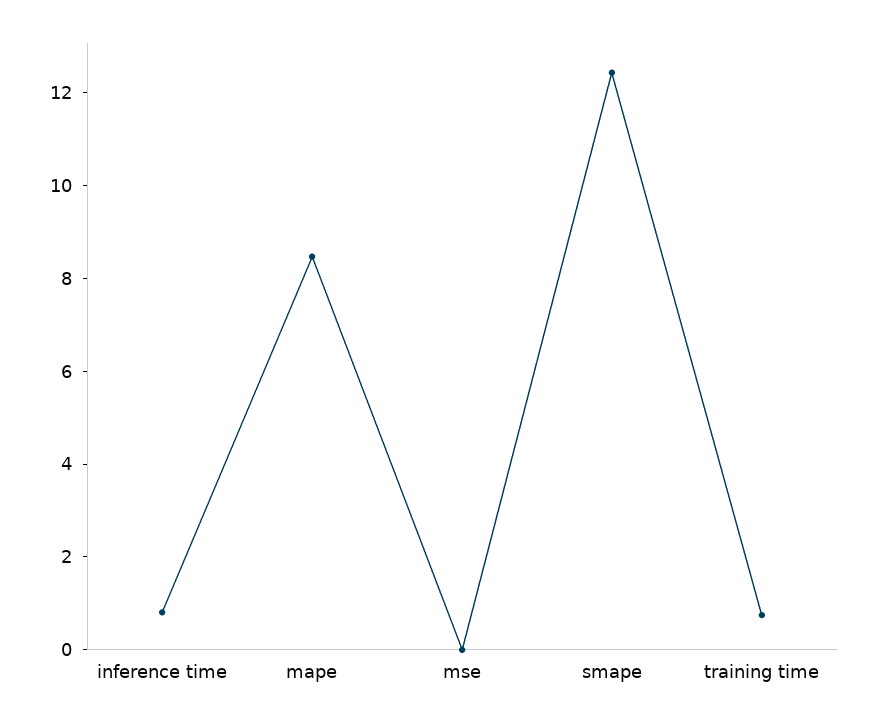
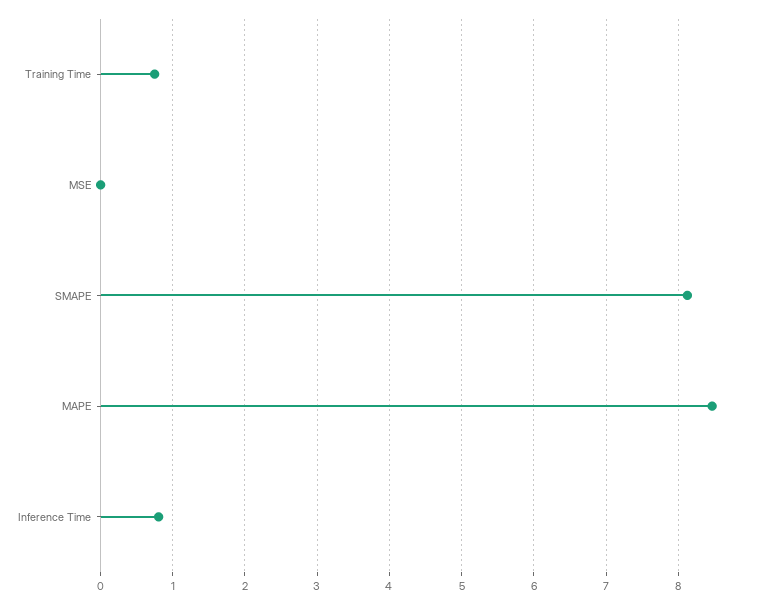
smape: 12.5 -> 8.1

